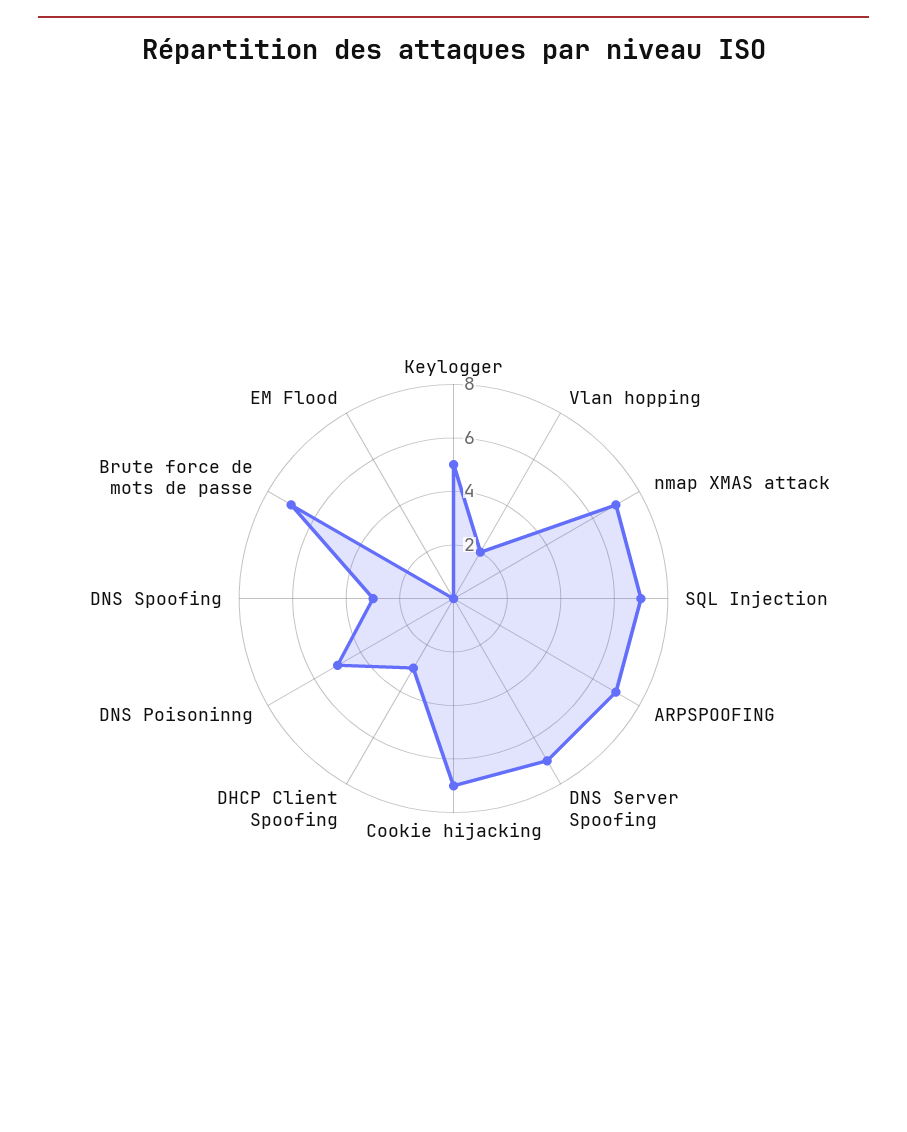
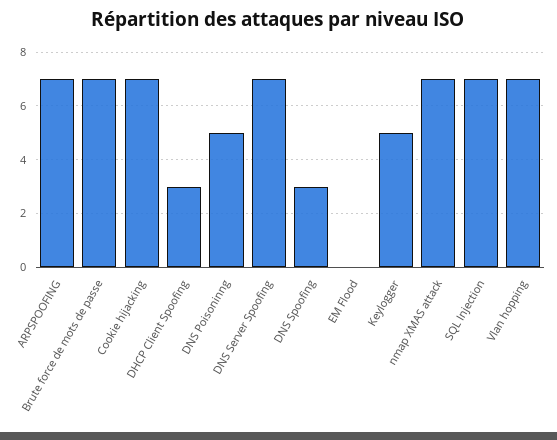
Vlan hopping: 2 -> 7

